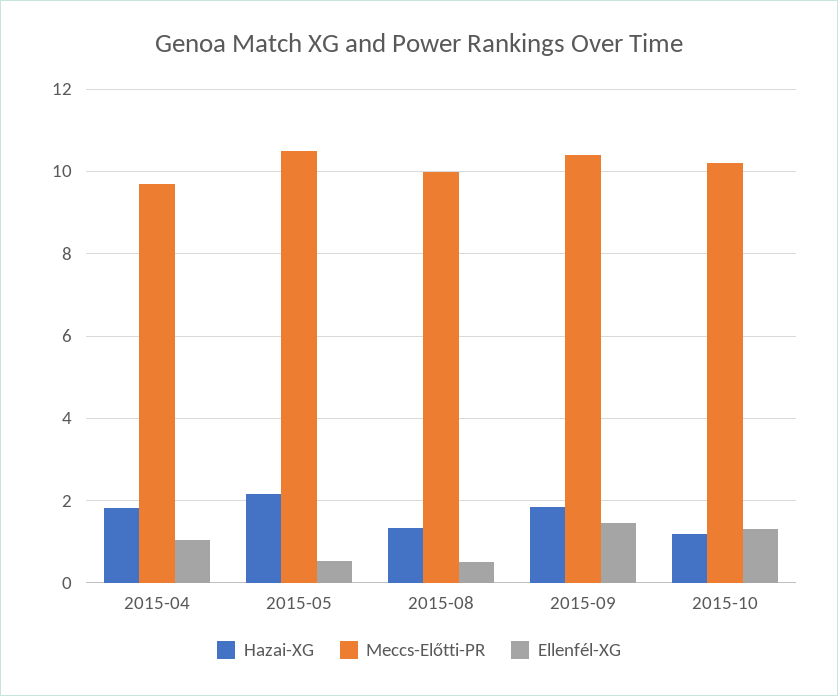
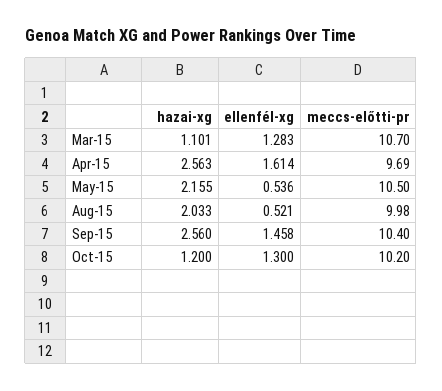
Hazai-XG, 2015-04: 1.8 -> 2.563
Ellenfél-XG, 2015-04: 1 -> 1.614
Hazai-XG, 2015-08: 1.4 -> 2.033
Hazai-XG, 2015-09: 1.8 -> 2.56
Hazai-XG, Mar-15: none -> 1.101
Ellenfél-XG, Mar-15: none -> 1.283
Meccs-Előtti-PR, Mar-15: none -> 10.7

